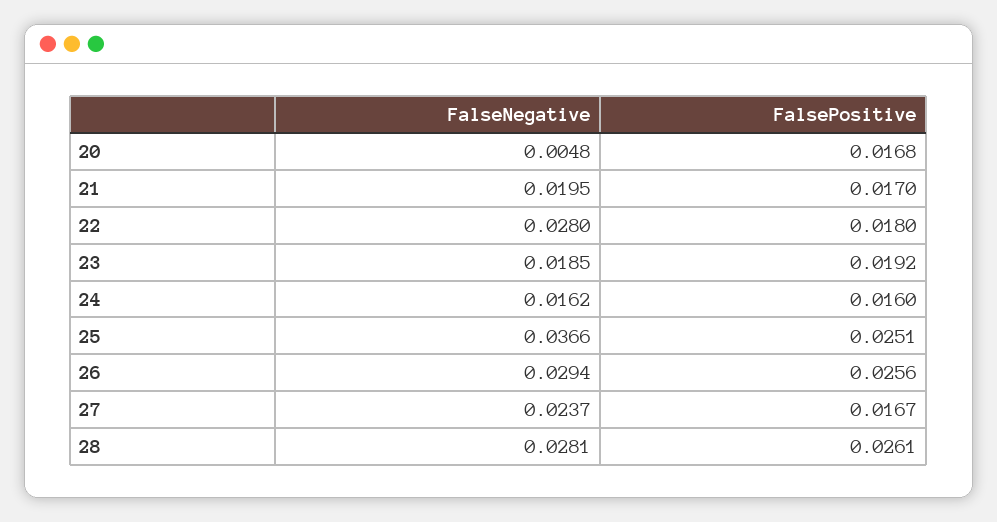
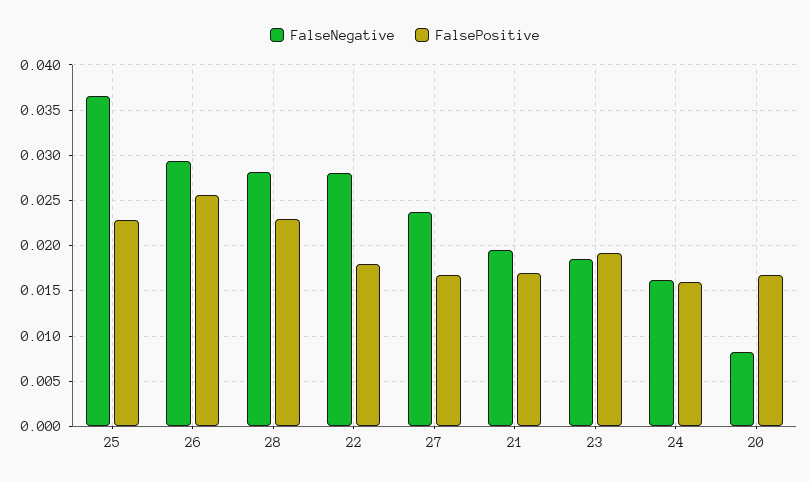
FalseNegative, 20: 0.0048 -> 0.008
FalsePositive, 25: 0.0251 -> 0.023
FalsePositive, 28: 0.0261 -> 0.023

